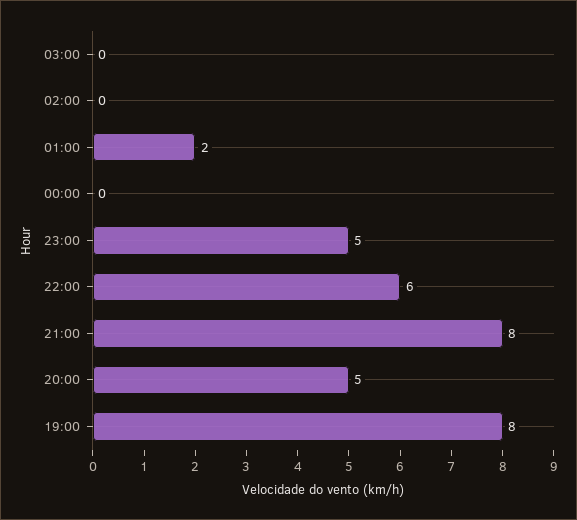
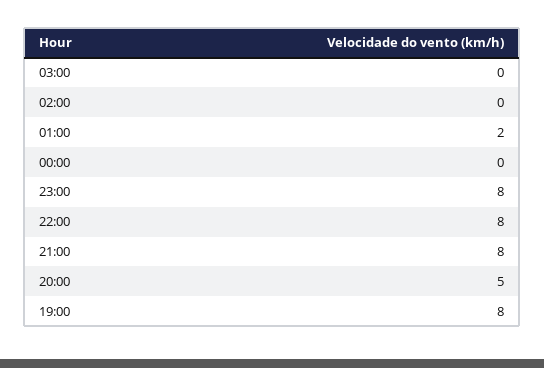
23:00: 5 -> 8
22:00: 6 -> 8

